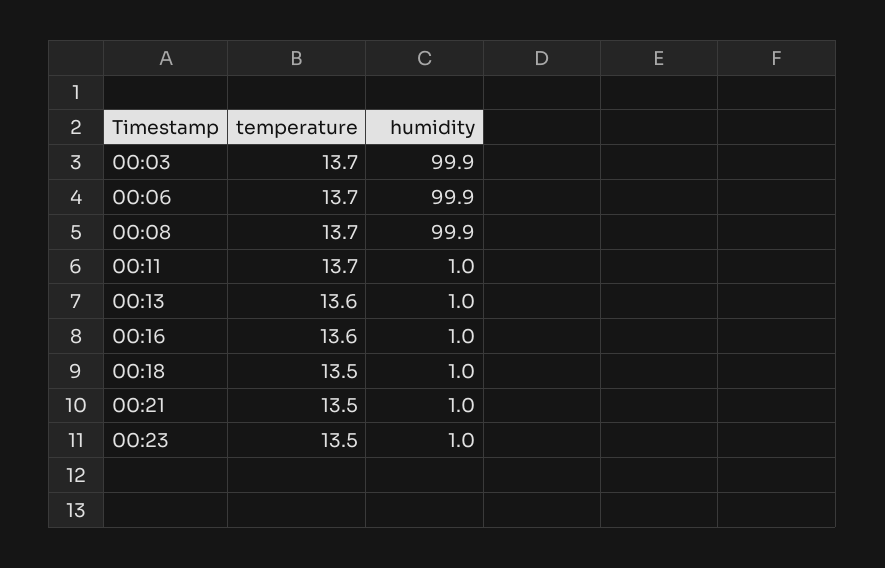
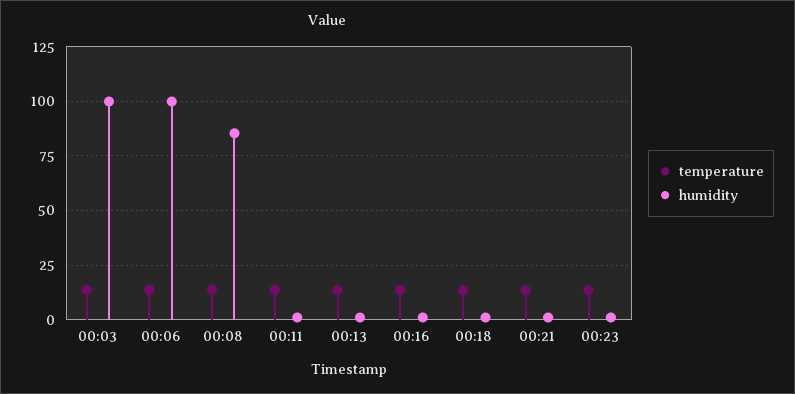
humidity, 00:08: 99.9 -> 85

